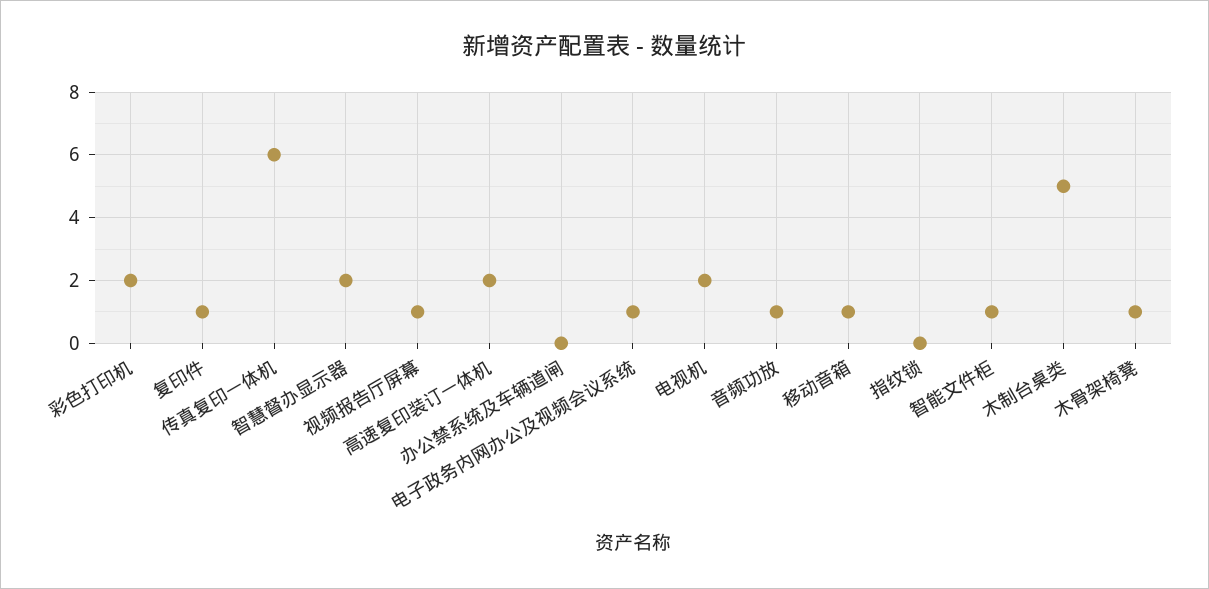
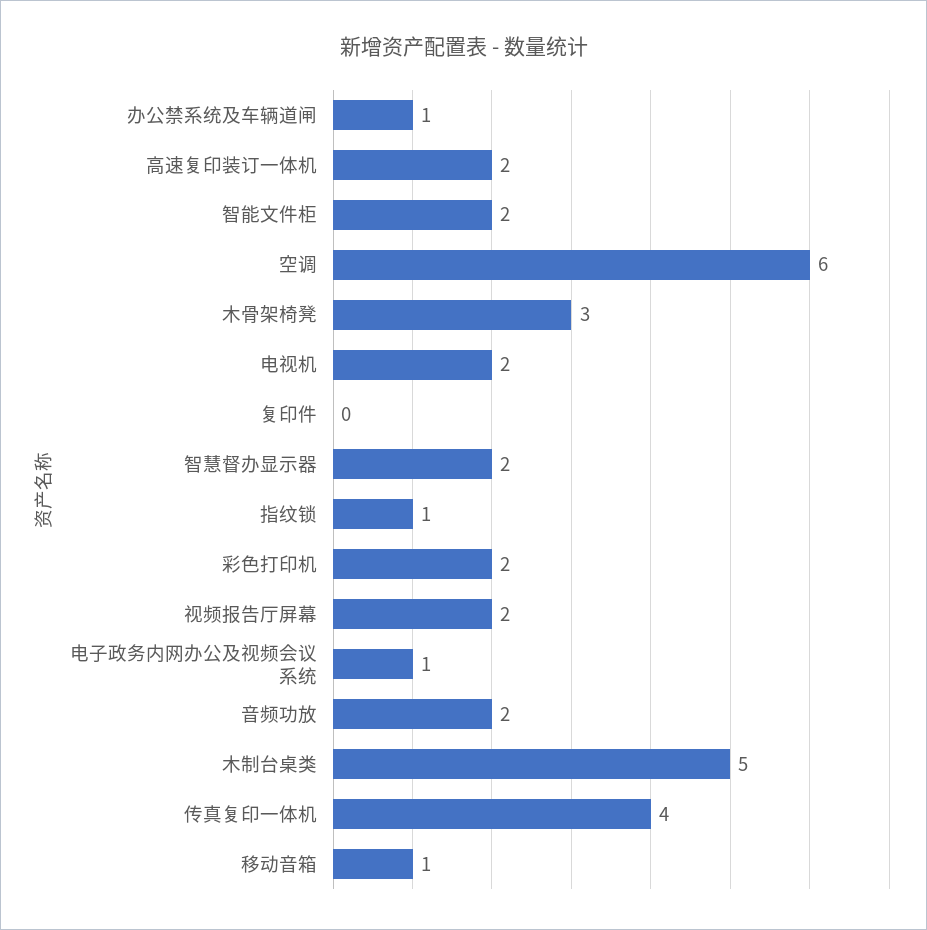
复印件: 1 -> 0
传真复印一体机: 6 -> 4
视频报告厅屏幕: 1 -> 2
办公禁系统及车辆道闸: 0 -> 1
音频功放: 1 -> 2
指纹锁: 0 -> 1
智能文件柜: 1 -> 2
木骨架椅凳: 1 -> 3
空调: none -> 6

